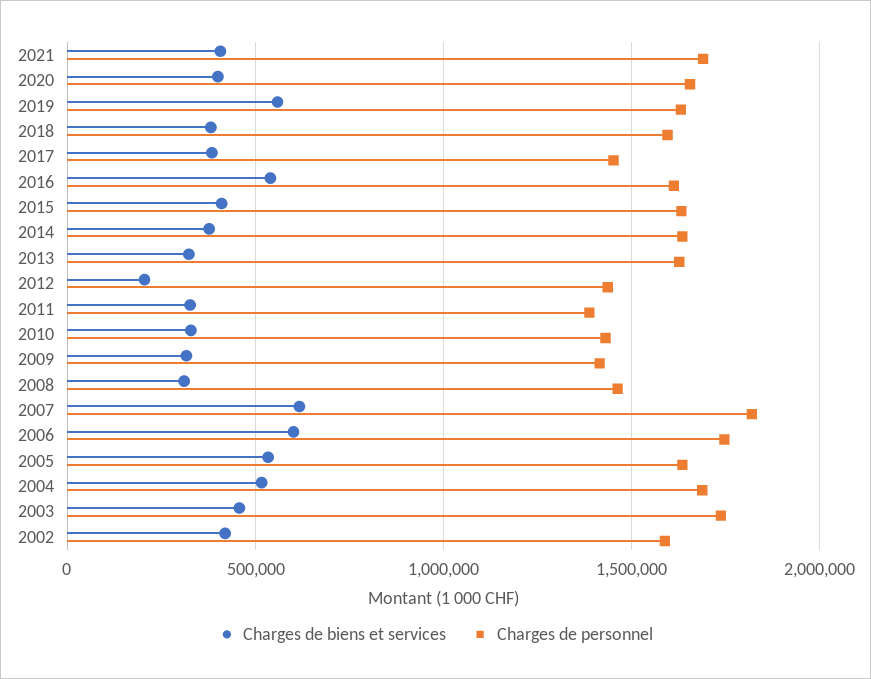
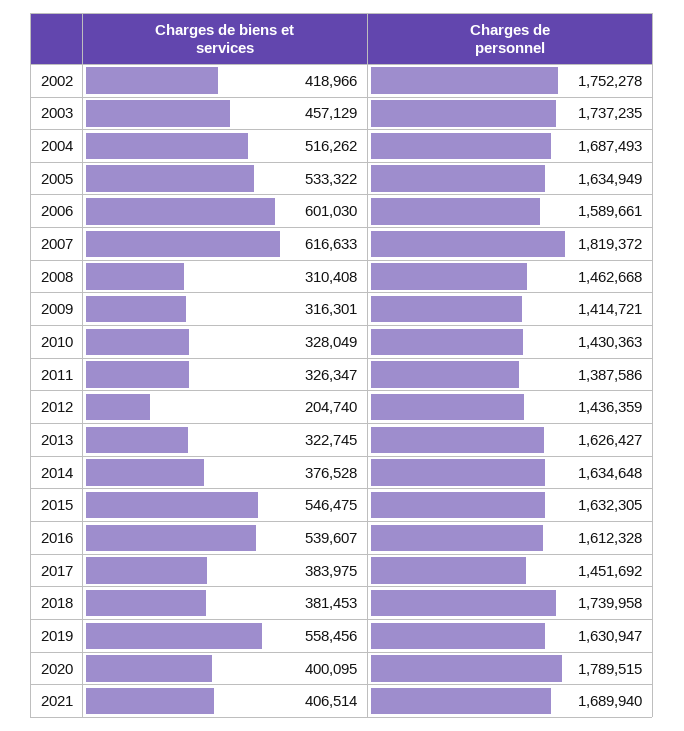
Charges de personnel, 2020: 1650000 -> 1789515
Charges de personnel, 2018: 1600000 -> 1739958
Charges de biens et services, 2015: 400000 -> 546475
Charges de personnel, 2006: 1750000 -> 1589661
Charges de personnel, 2002: 1600000 -> 1752278

